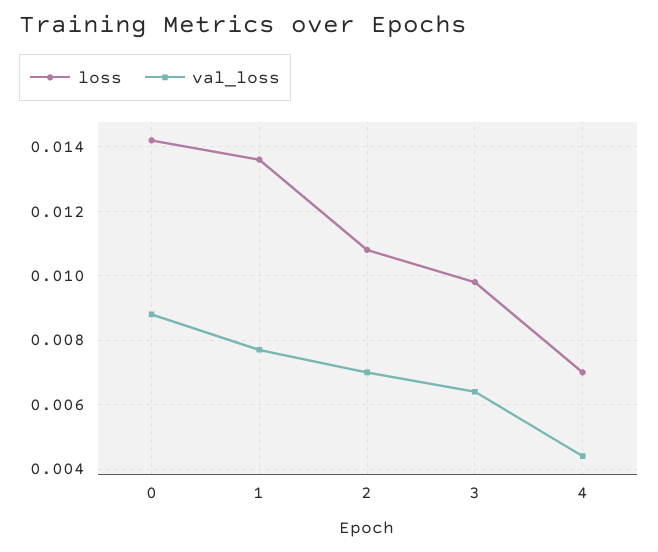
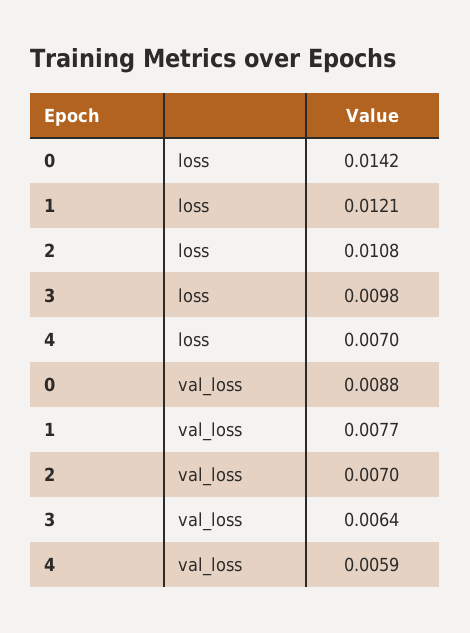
loss, 1: 0.0135 -> 0.0121
val_loss, 4: 0.0045 -> 0.0059

